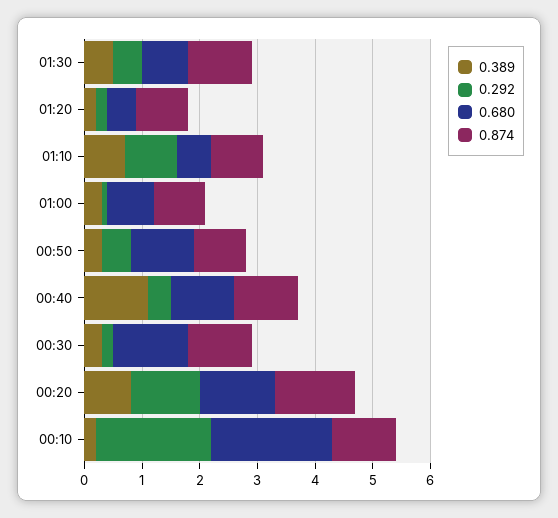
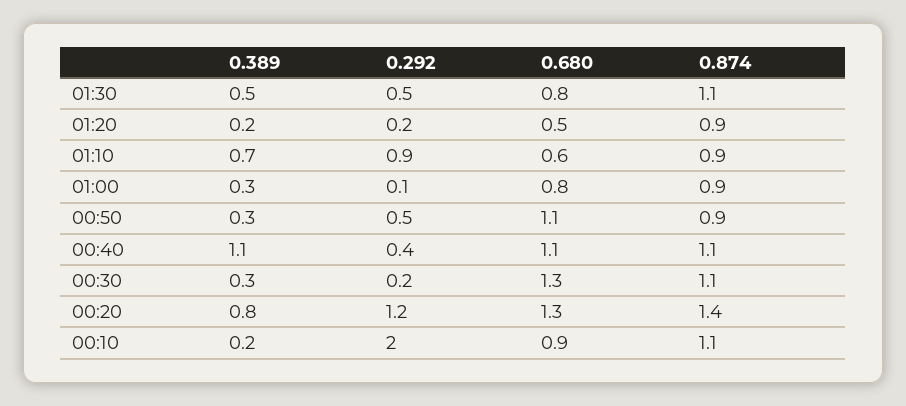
0.680, 00:10: 2 -> 0.9

